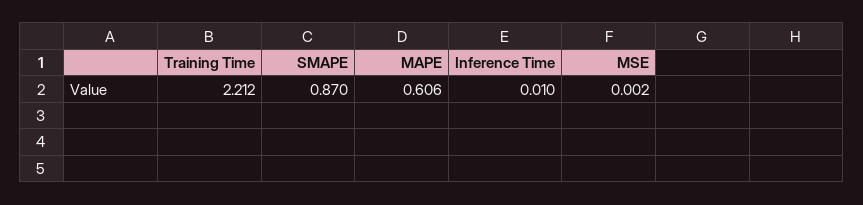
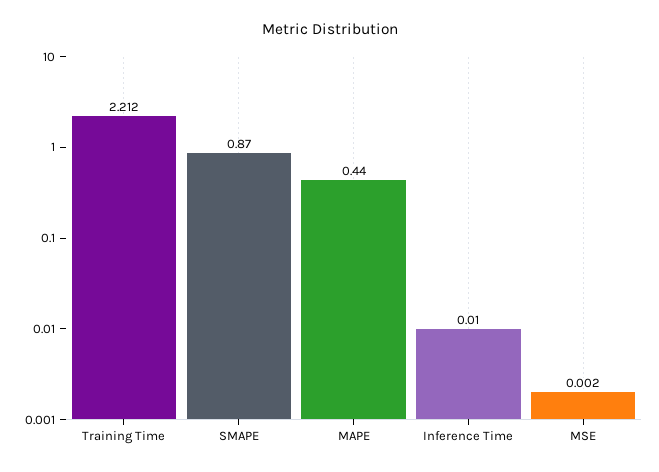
MAPE: 0.606 -> 0.44

